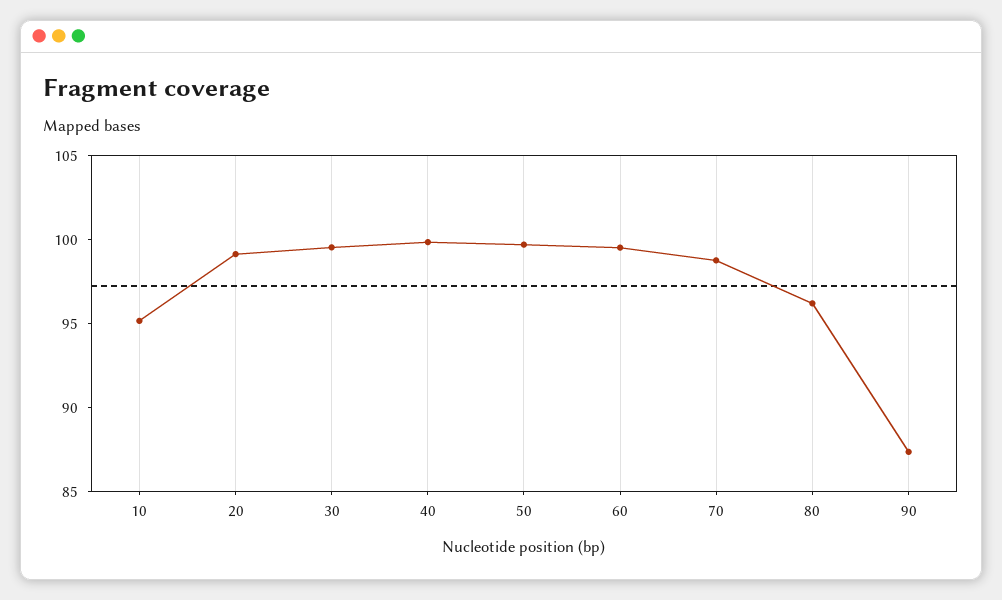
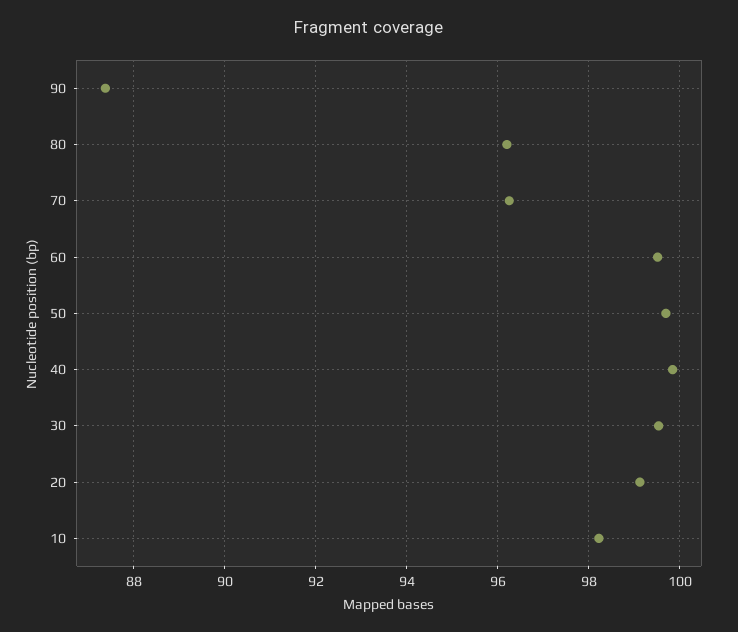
10: 95 -> 98.2
70: 99 -> 96.2

